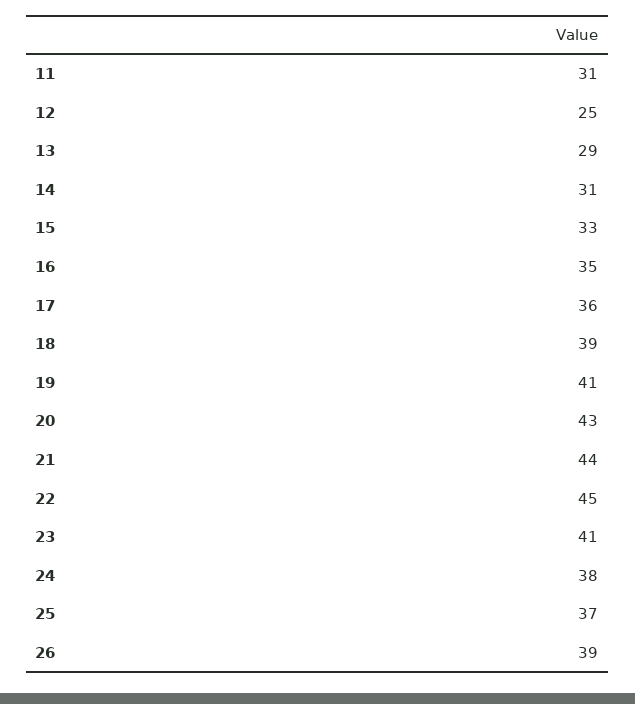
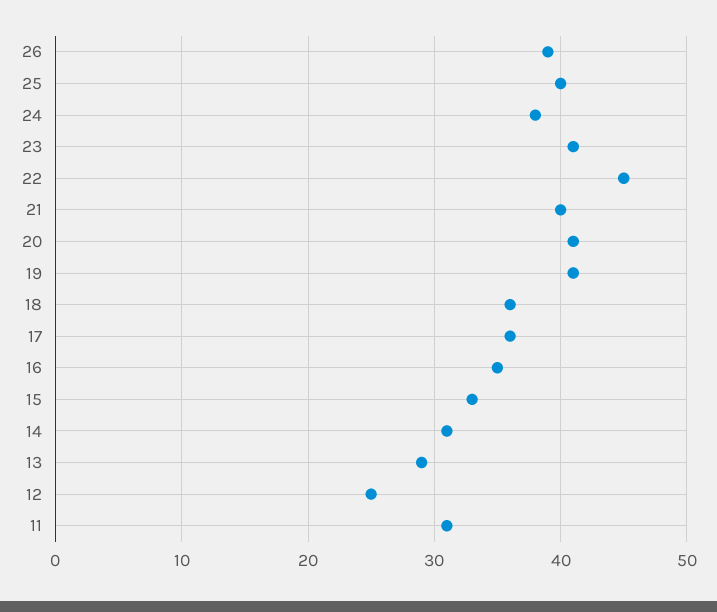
18: 39 -> 36
20: 43 -> 41
21: 44 -> 40
25: 37 -> 40

